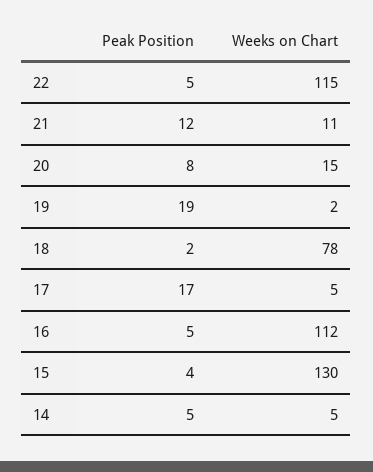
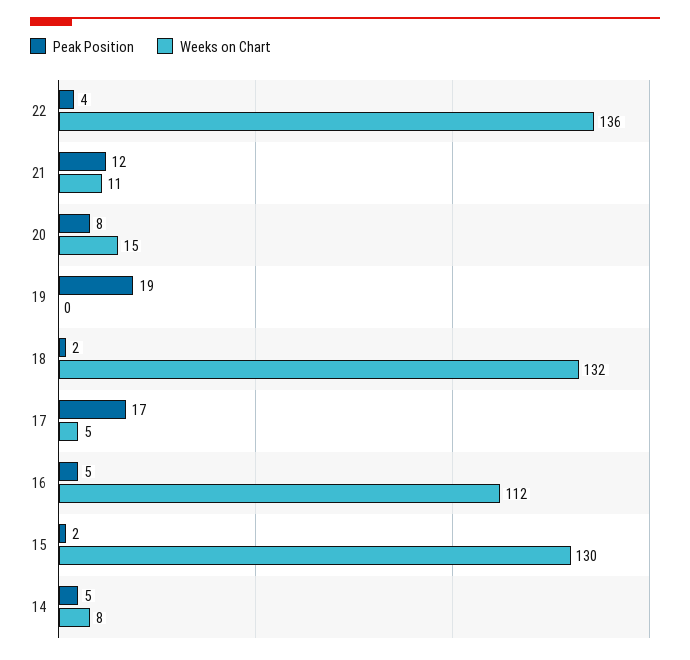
Peak Position, 22: 5 -> 4
Weeks on Chart, 22: 115 -> 136
Weeks on Chart, 19: 2 -> 0
Weeks on Chart, 18: 78 -> 132
Peak Position, 15: 4 -> 2
Weeks on Chart, 14: 5 -> 8

